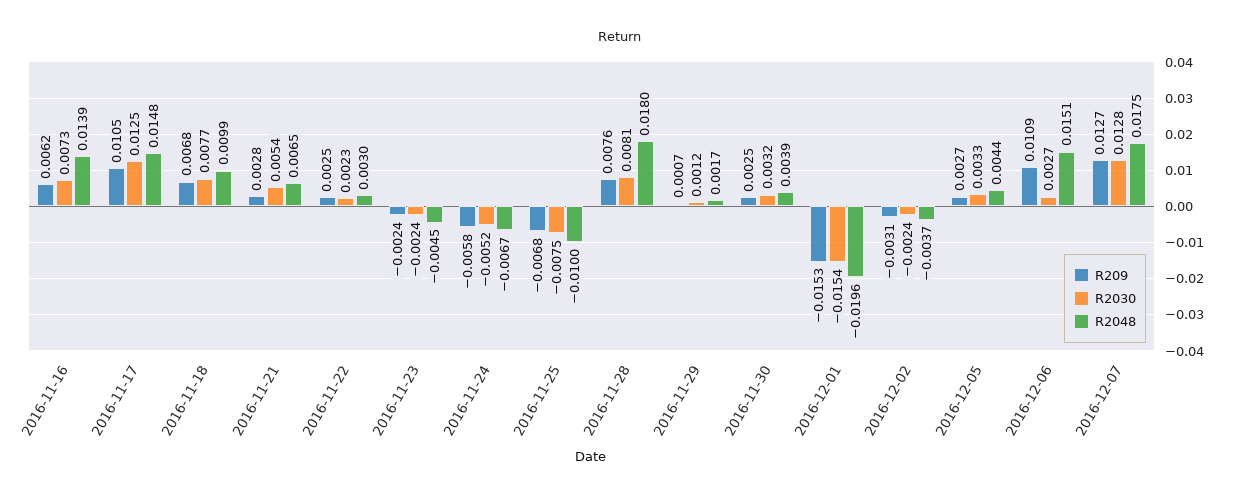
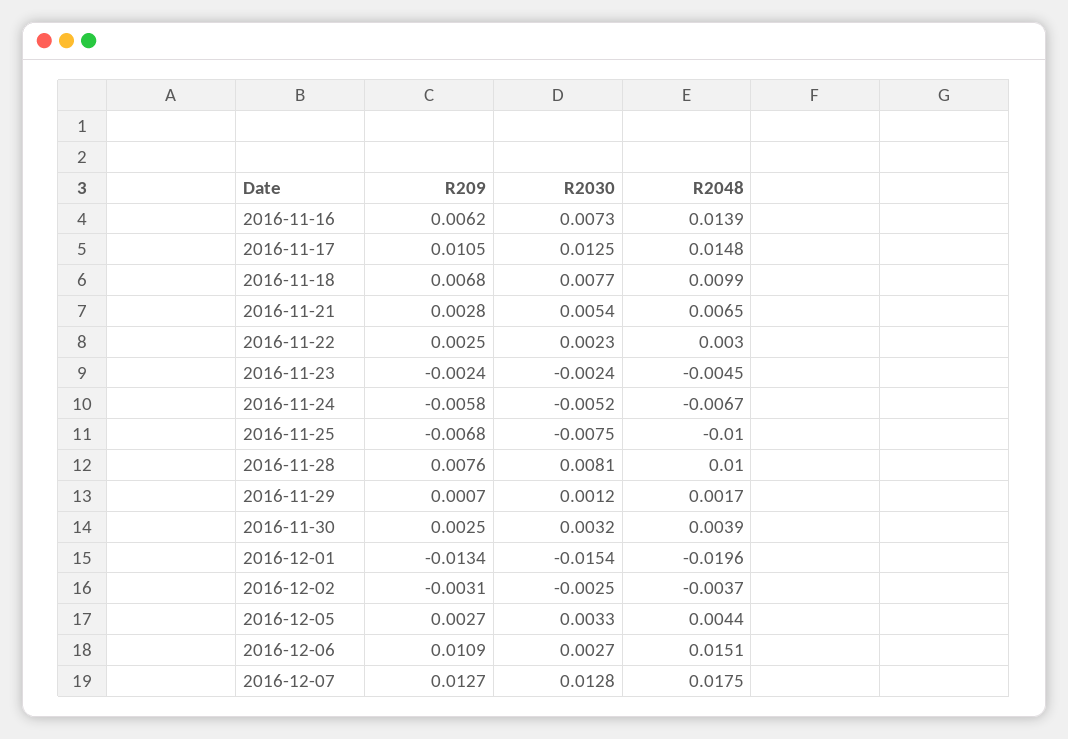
R2048, 2016-11-28: 0.018 -> 0.01
R209, 2016-12-01: -0.0153 -> -0.0134
R2030, 2016-12-02: -0.0024 -> -0.0025

